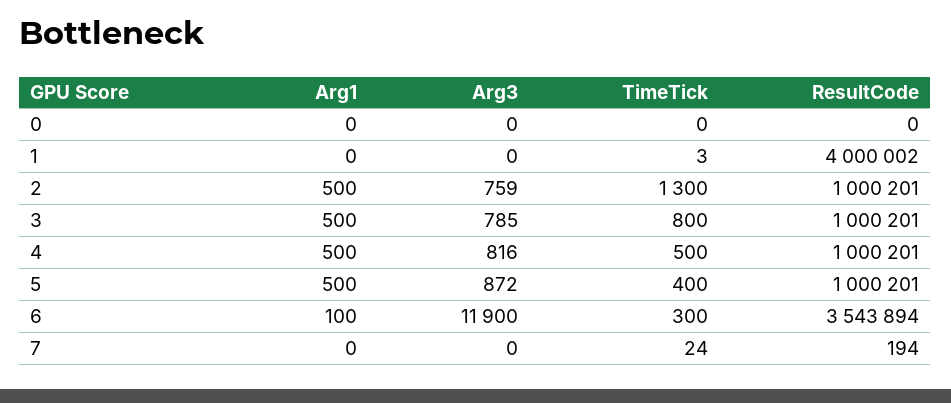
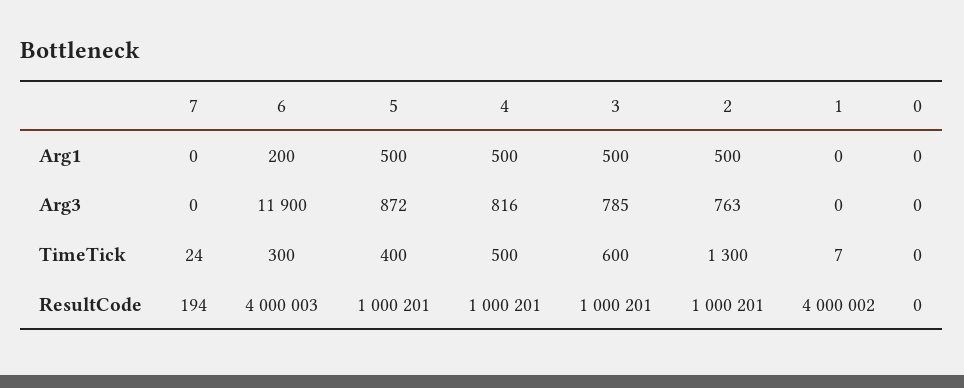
TimeTick, 1: 3 -> 7
Arg3, 2: 759 -> 763
TimeTick, 3: 800 -> 600
Arg1, 6: 100 -> 200
ResultCode, 6: 3543894 -> 4000003

